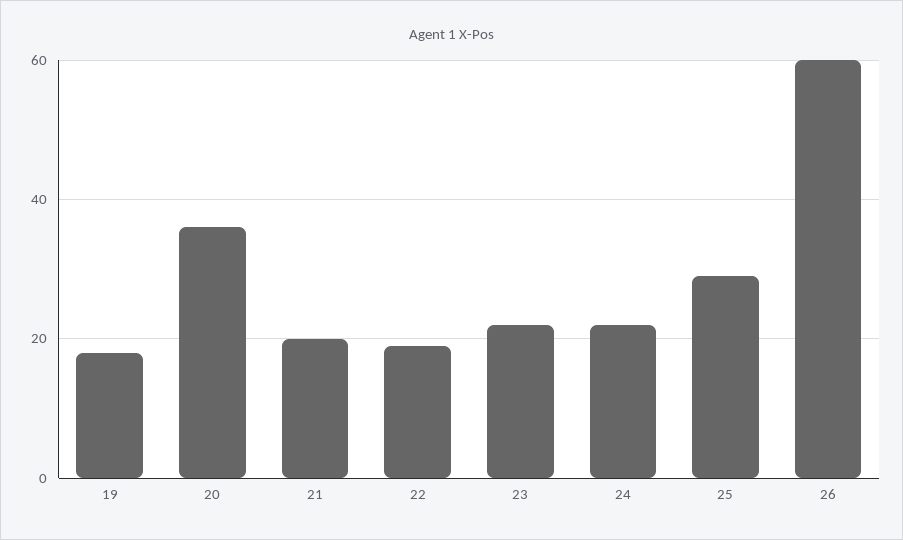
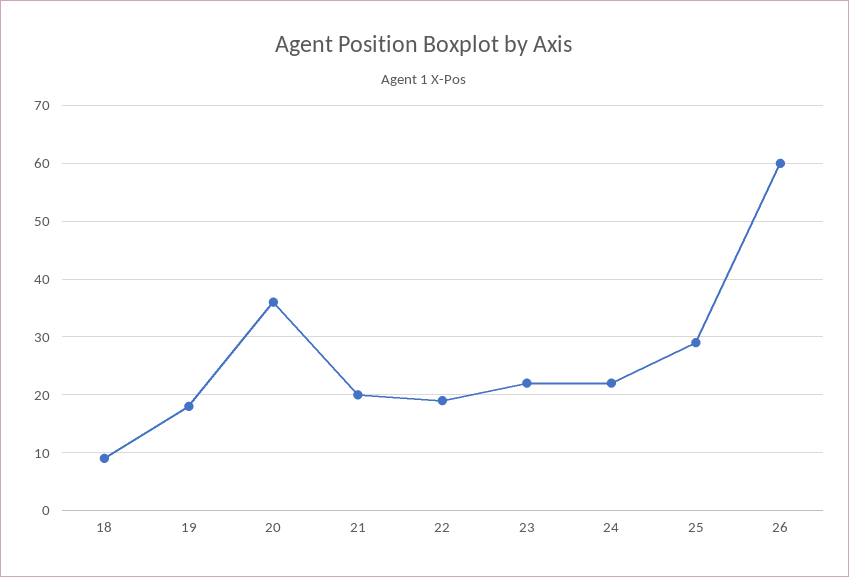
18: none -> 10

